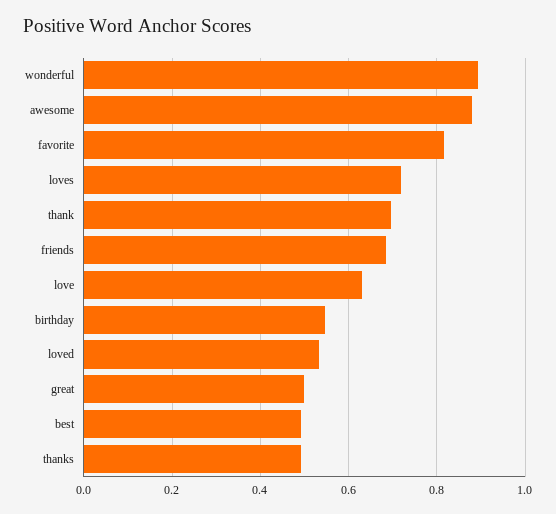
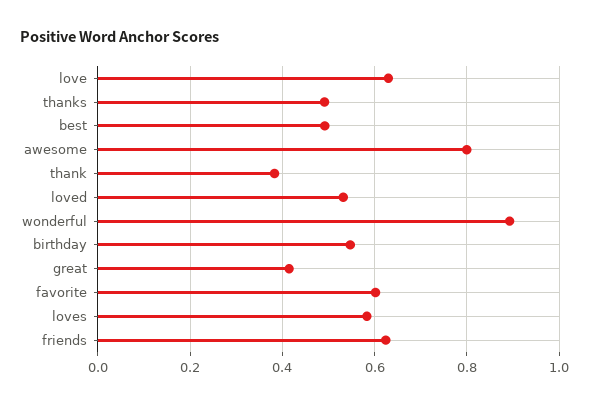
awesome: 0.88 -> 0.8
favorite: 0.82 -> 0.6
loves: 0.72 -> 0.58
thank: 0.7 -> 0.38
friends: 0.68 -> 0.62
great: 0.5 -> 0.42

